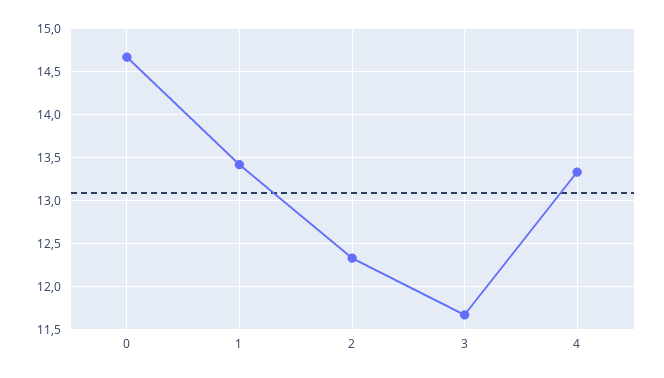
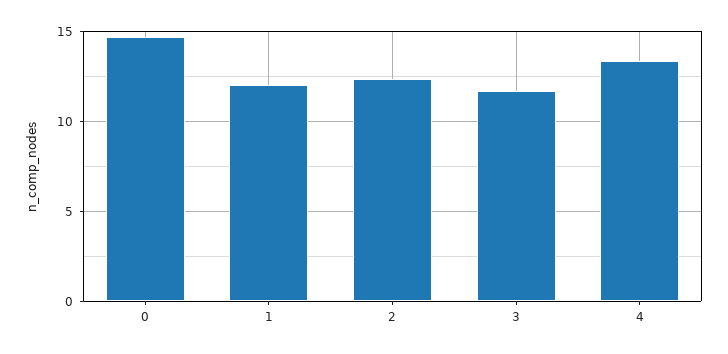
1: 13.4 -> 12

